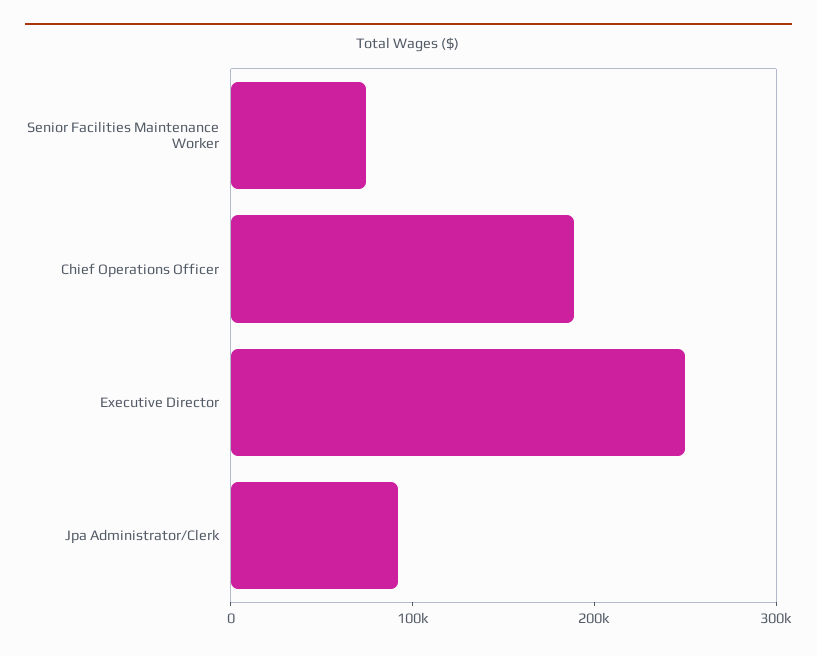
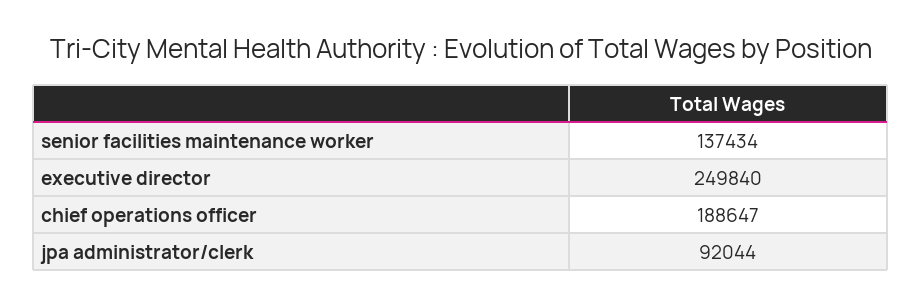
Senior Facilities Maintenance Worker: 80000 -> 137434

